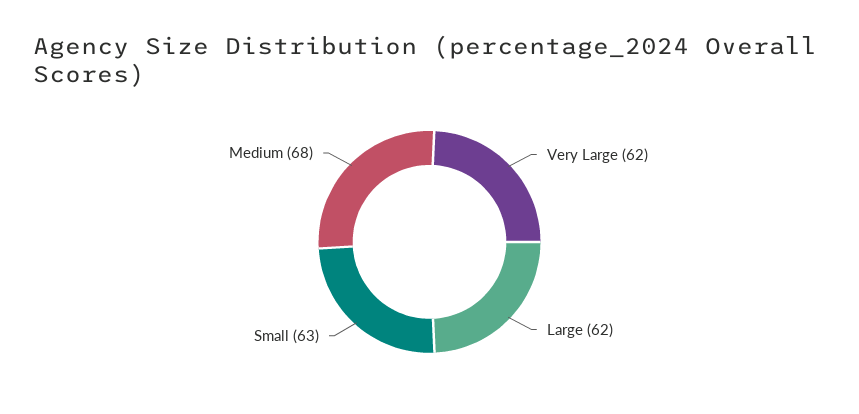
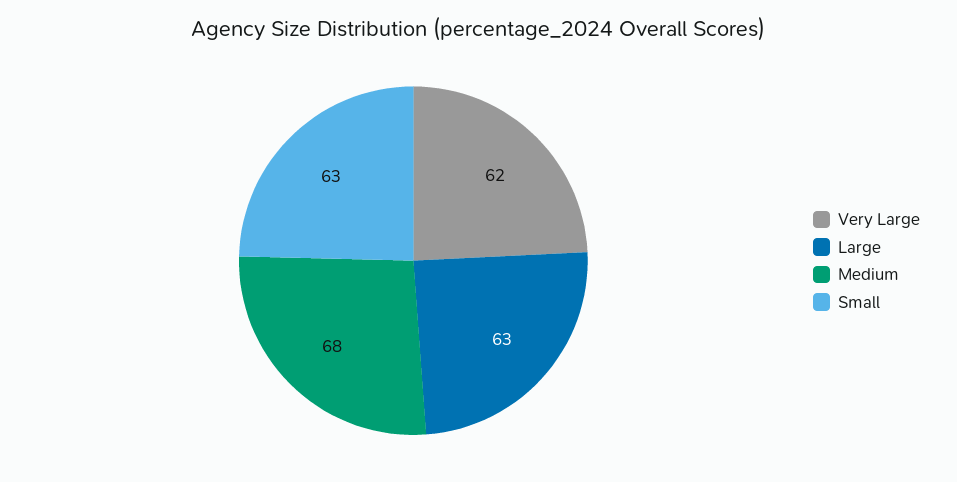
Large: 62 -> 63

